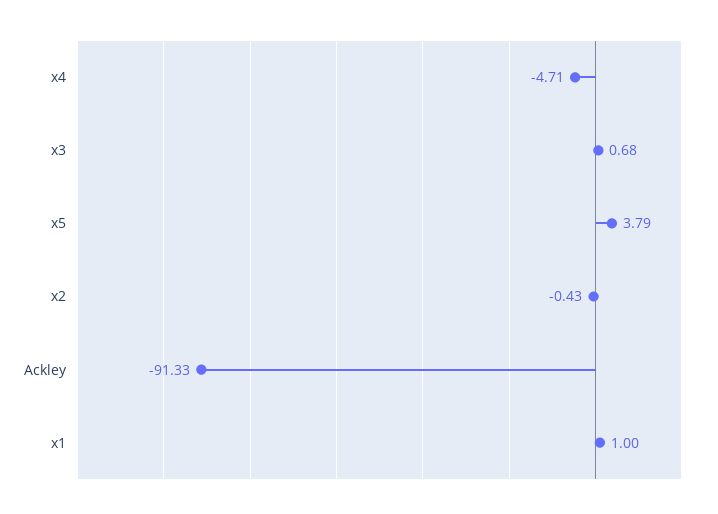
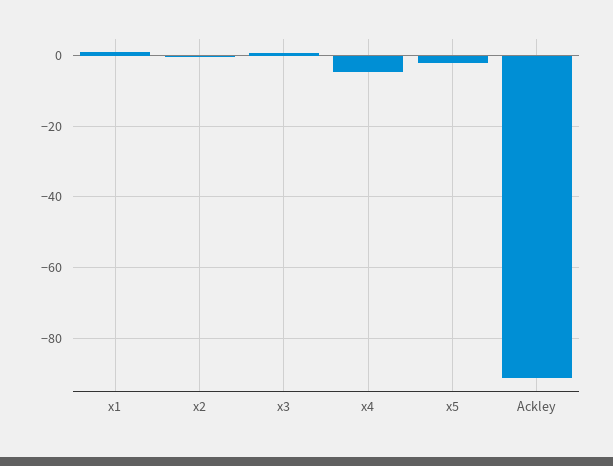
x5: 3.79 -> -2

